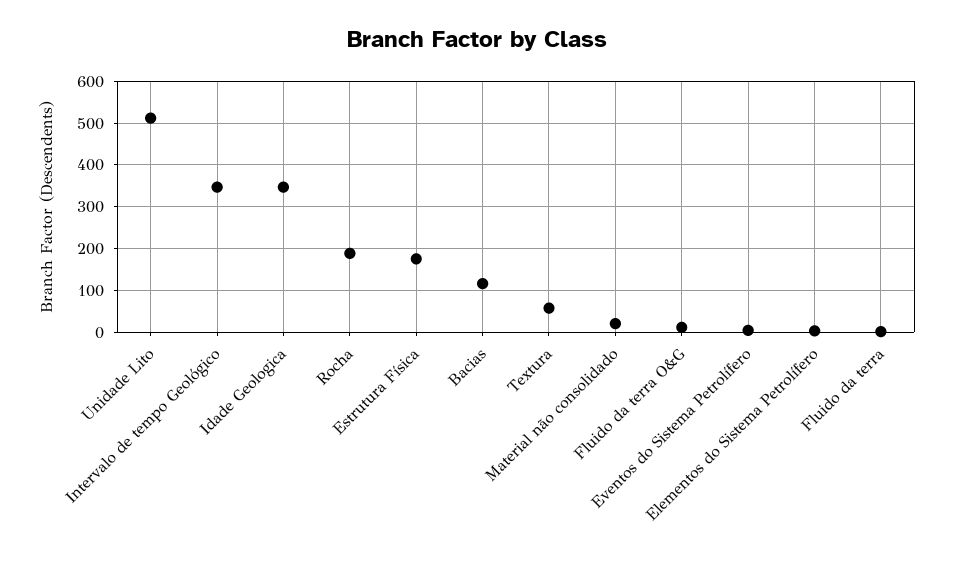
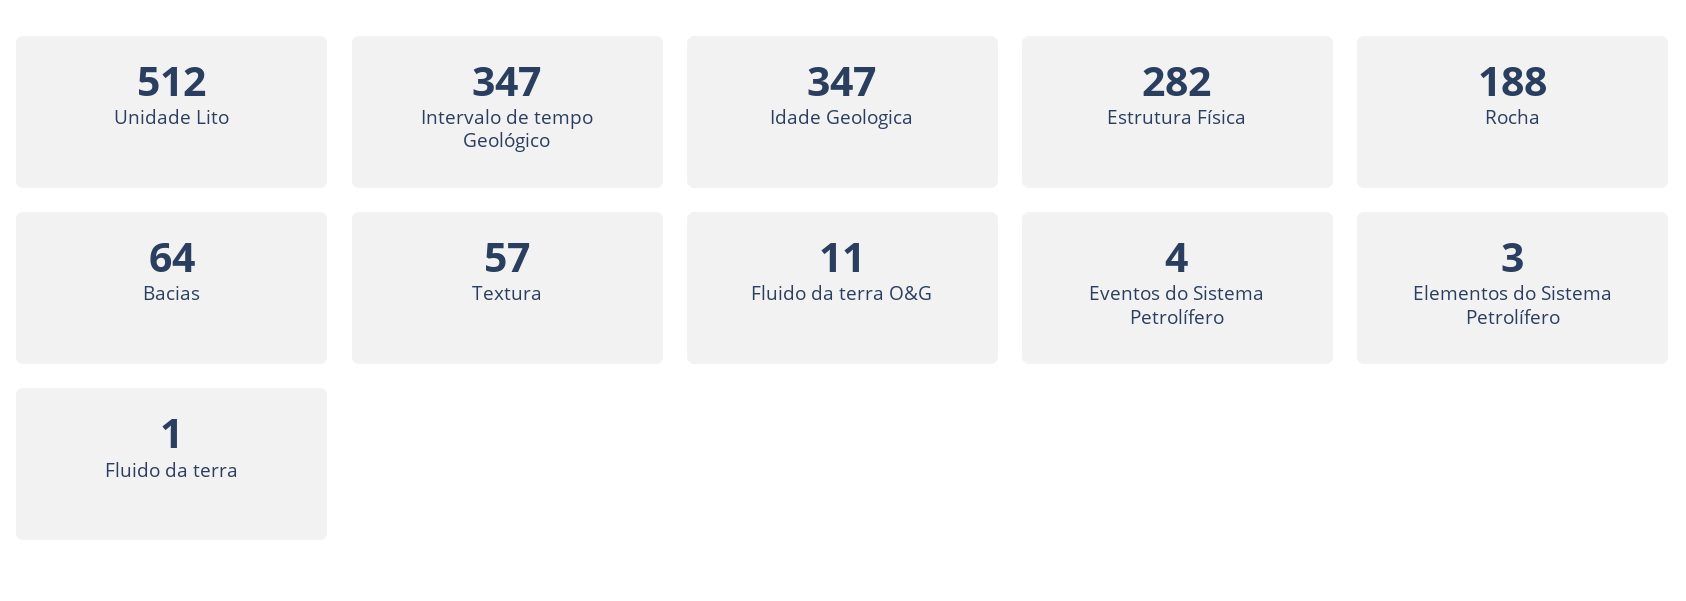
Estrutura Física: 180 -> 282
Bacias: 120 -> 64
Material não consolidado: 20 -> none

